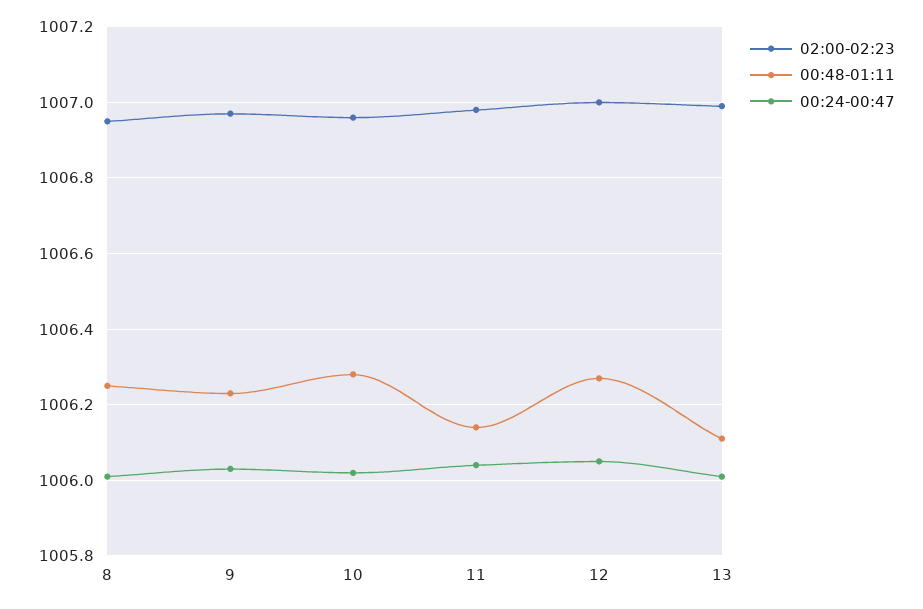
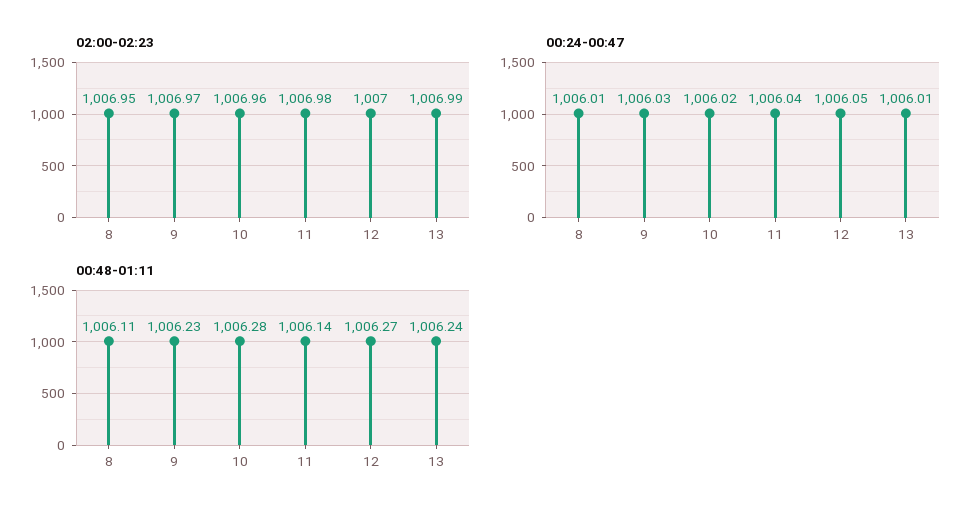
00:48-01:11, 8: 1006.25 -> 1006.11
00:48-01:11, 13: 1006.1 -> 1006.24

